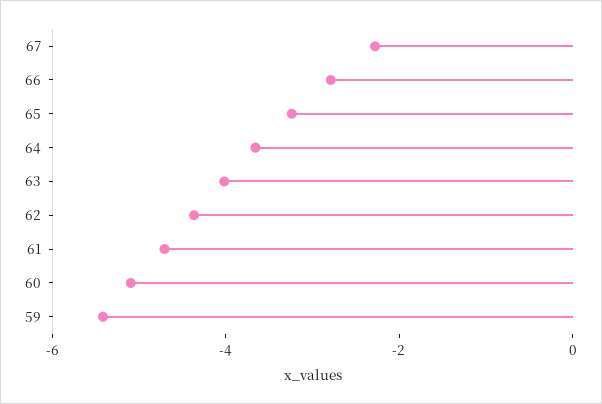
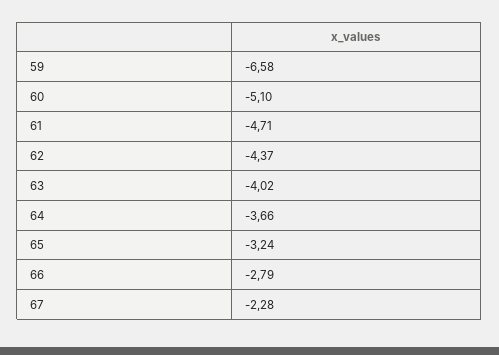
59: -5.5 -> -6.58

